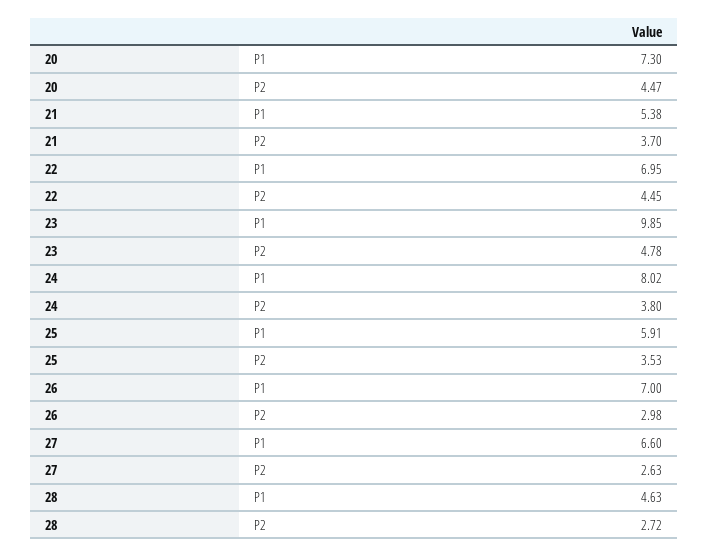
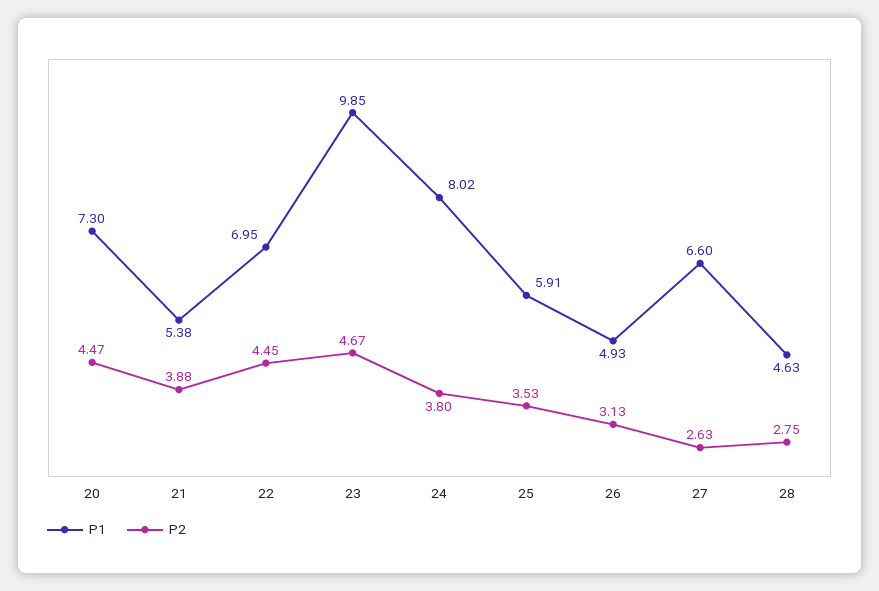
P2, 21: 3.7 -> 3.88
P2, 23: 4.78 -> 4.67
P1, 26: 7 -> 4.93
P2, 26: 2.98 -> 3.13
P2, 28: 2.72 -> 2.75

